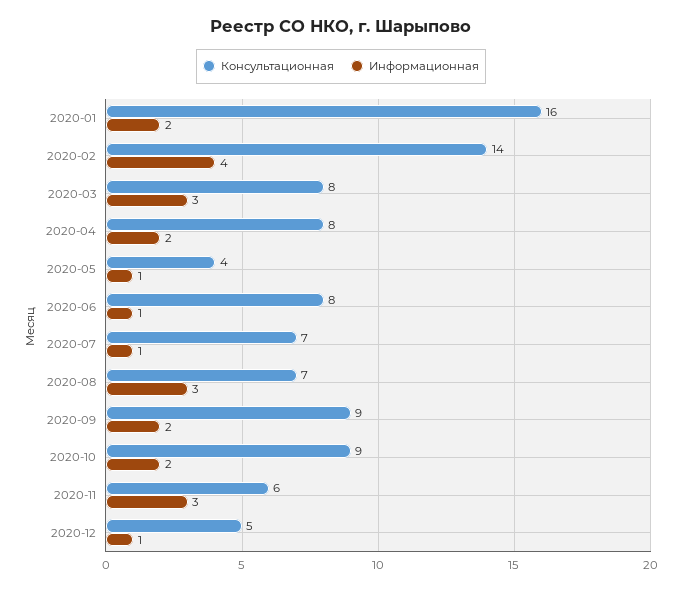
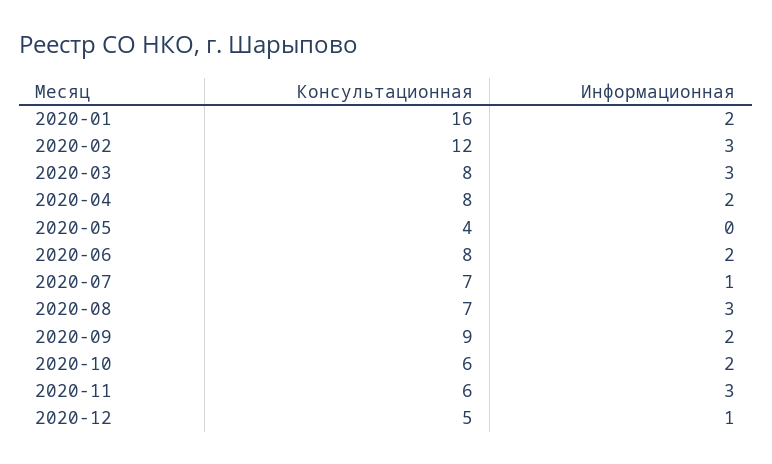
Консультационная, 2020-02: 14 -> 12
Информационная, 2020-02: 4 -> 3
Информационная, 2020-05: 1 -> 0
Информационная, 2020-06: 1 -> 2
Консультационная, 2020-10: 9 -> 6

